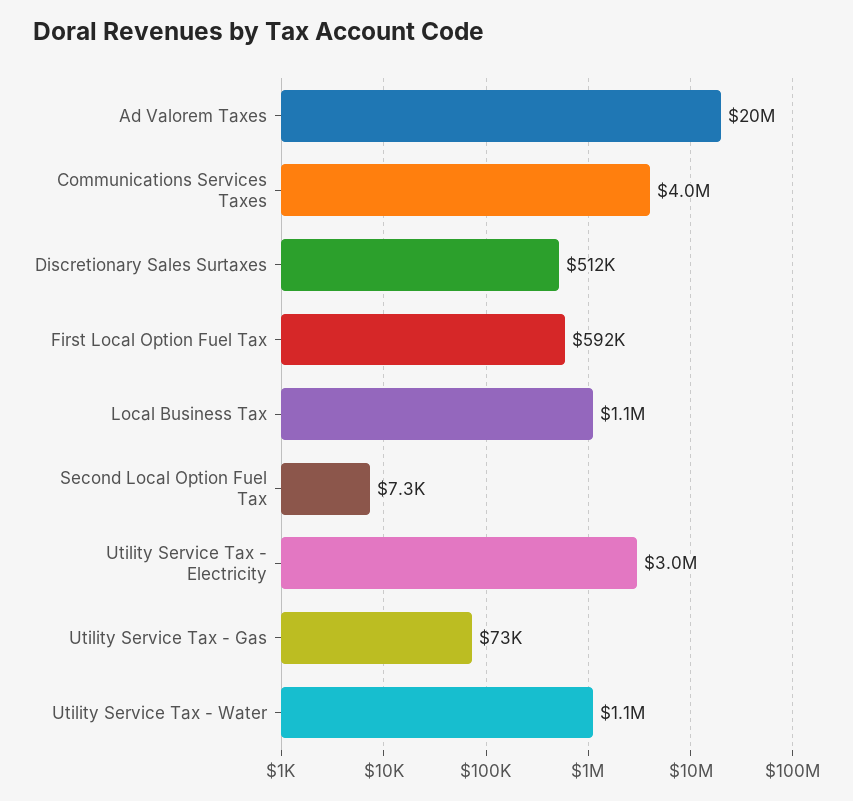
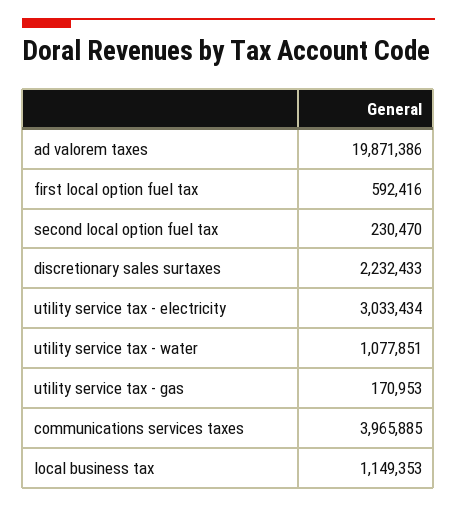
Discretionary Sales Surtaxes: 512000 -> 2232433
Second Local Option Fuel Tax: 7300 -> 230470
Utility Service Tax - Gas: 73000 -> 170953

